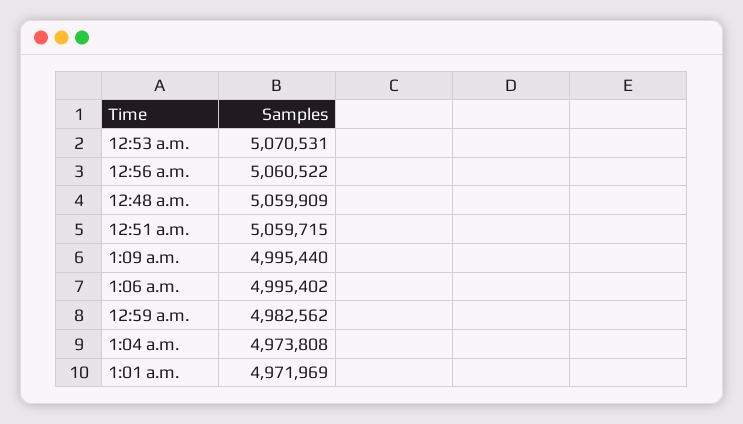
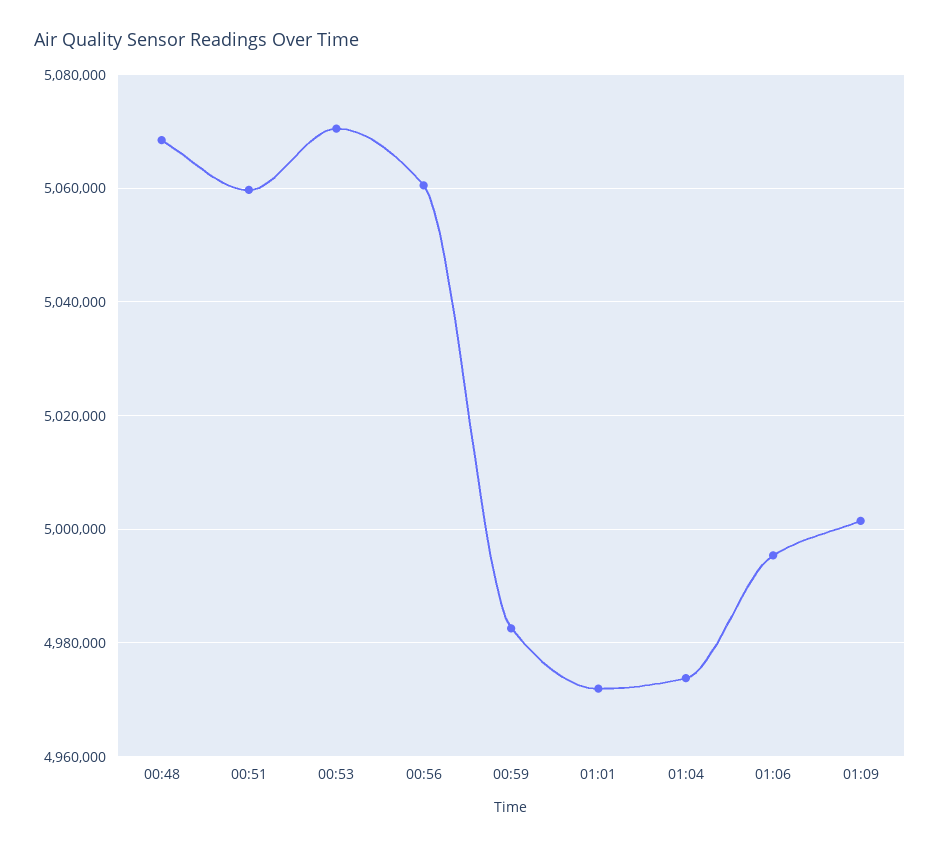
12:48 a.m.: 5059909 -> 5068000
1:09 a.m.: 4995440 -> 5002000

